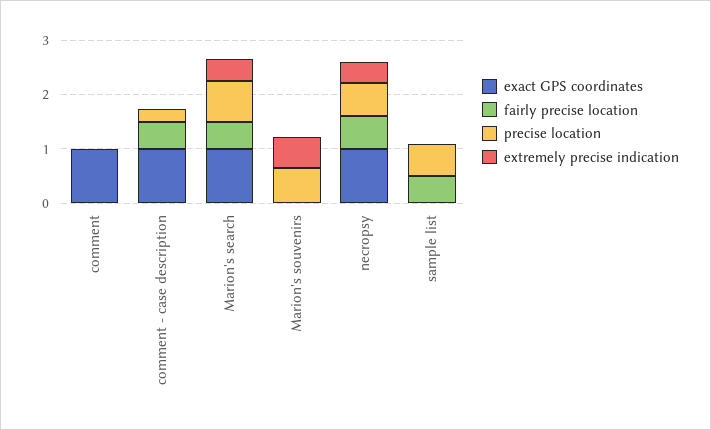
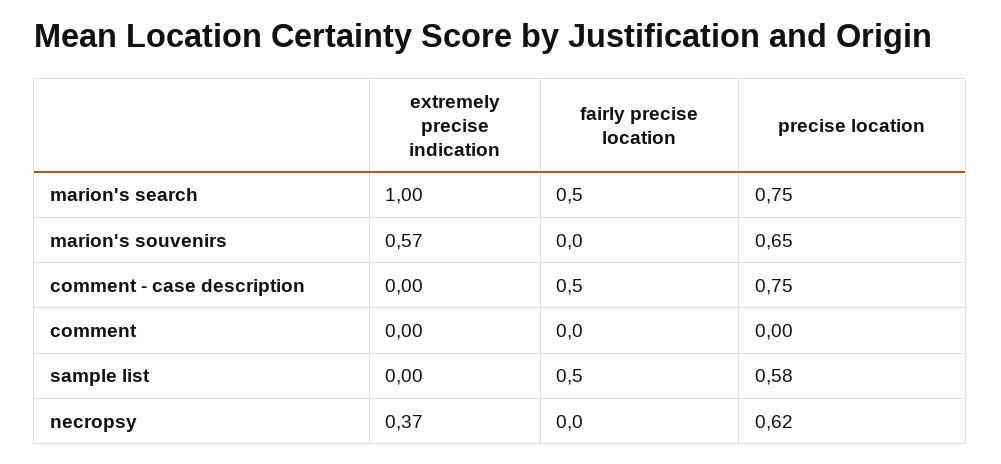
exact GPS coordinates, comment: 1 -> none
exact GPS coordinates, comment - case description: 1 -> none
precise location, comment - case description: 0.2 -> 0.75
exact GPS coordinates, Marion's search: 1 -> none
extremely precise indication, Marion's search: 0.4 -> 1
exact GPS coordinates, Marion's souvenirs: 0 -> none
exact GPS coordinates, necropsy: 1 -> none
fairly precise location, necropsy: 0.6 -> 0
exact GPS coordinates, sample list: 0 -> none

